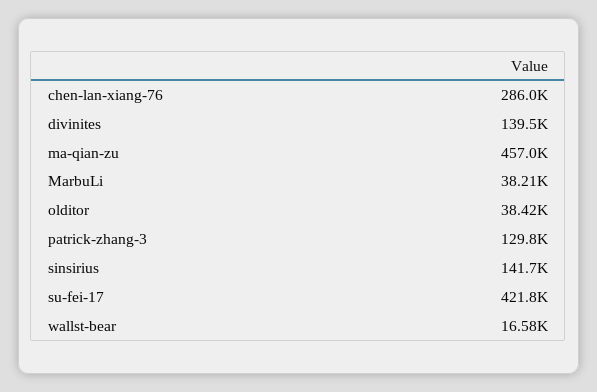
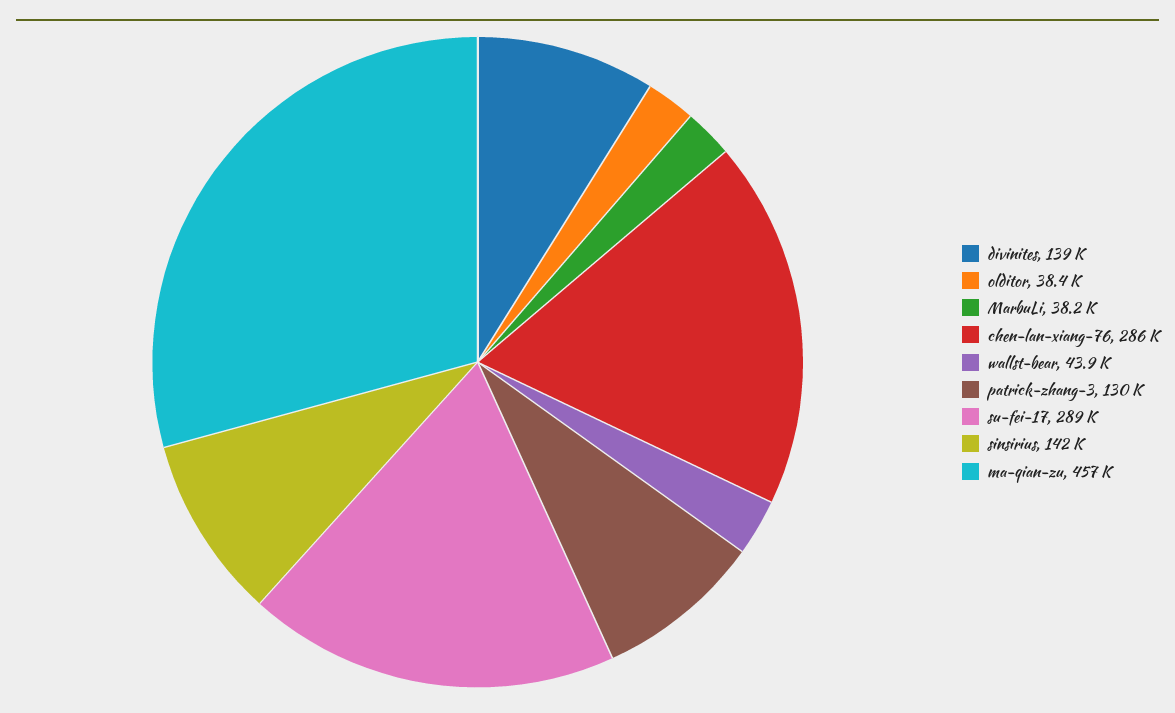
su-fei-17: 421800 -> 289000
wallst-bear: 16580 -> 43900

